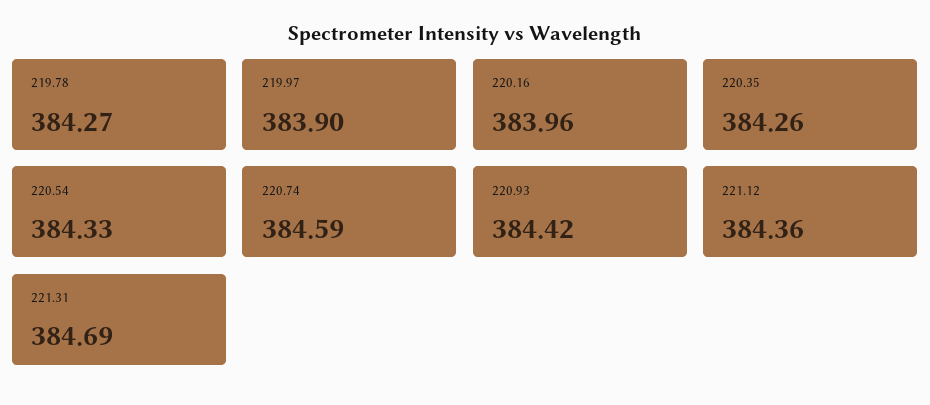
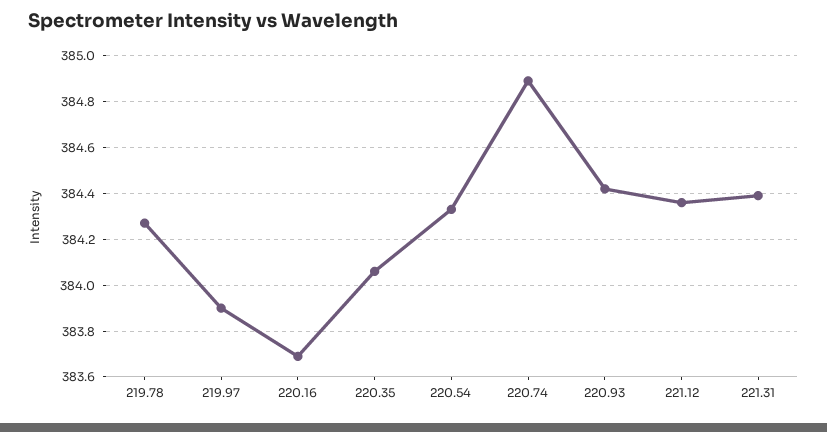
220.16: 383.96 -> 383.7
220.35: 384.26 -> 384.05
220.74: 384.59 -> 384.9
221.31: 384.69 -> 384.4

